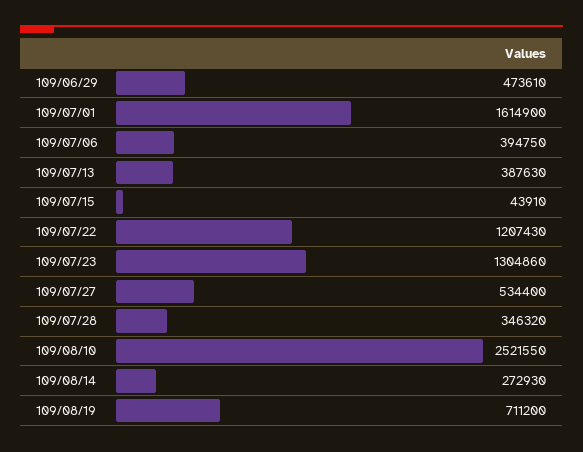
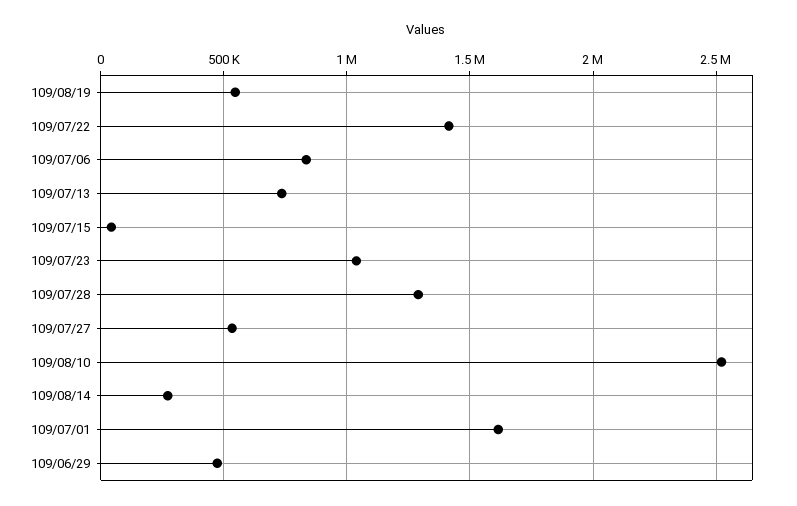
109/07/06: 394750 -> 850000
109/07/13: 387630 -> 750000
109/07/22: 1207430 -> 1400000
109/07/23: 1304860 -> 1050000
109/07/28: 346320 -> 1300000
109/08/19: 711200 -> 550000

